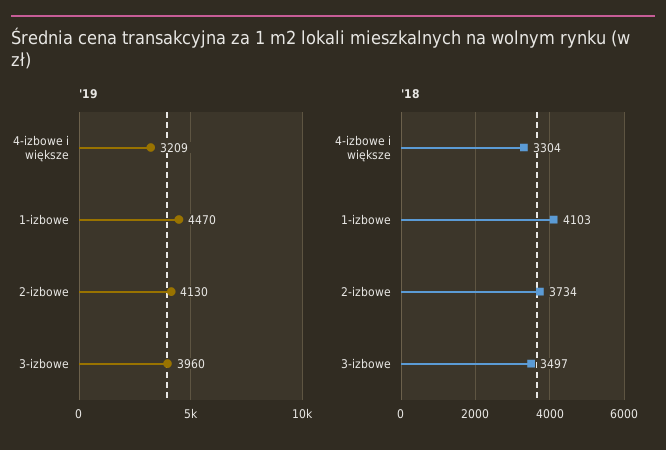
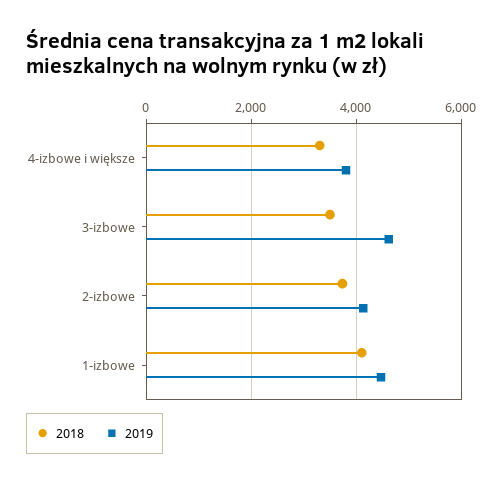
'19, 4-izbowe i większe: 3209 -> 3800
'19, 3-izbowe: 3960 -> 4600

